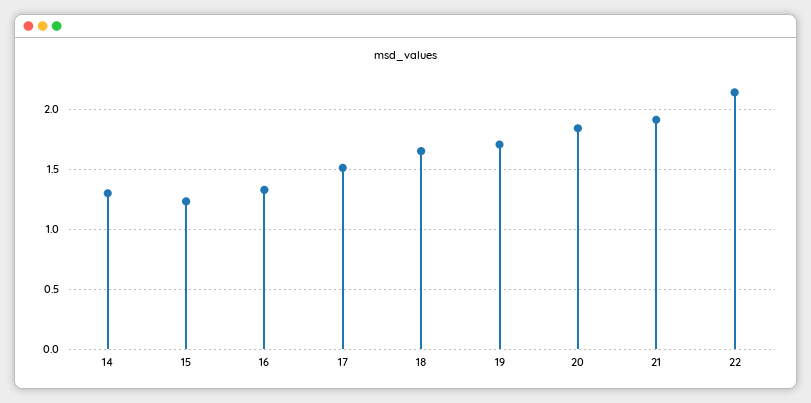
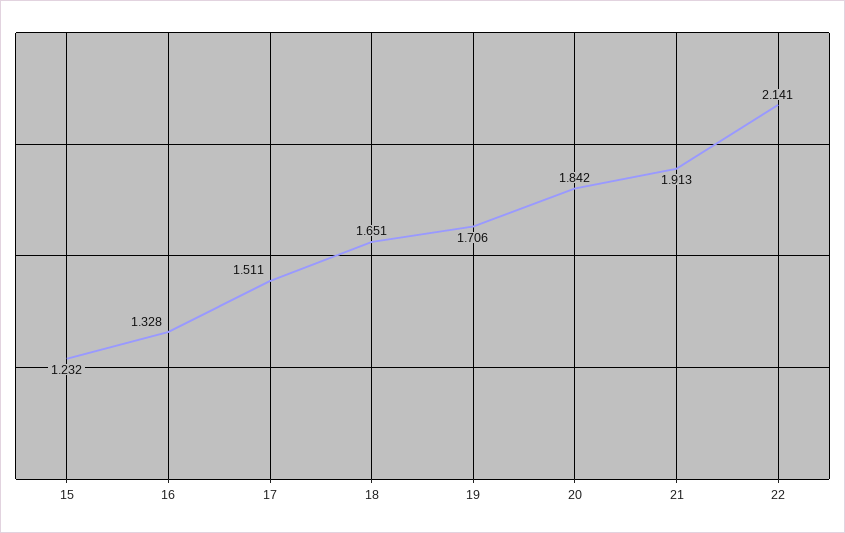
14: 1.3 -> none

